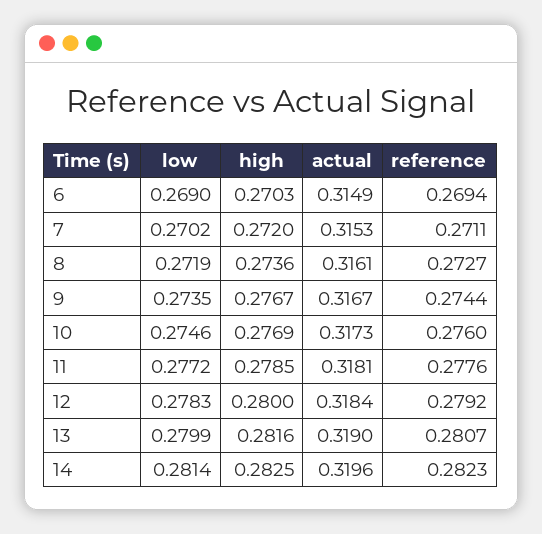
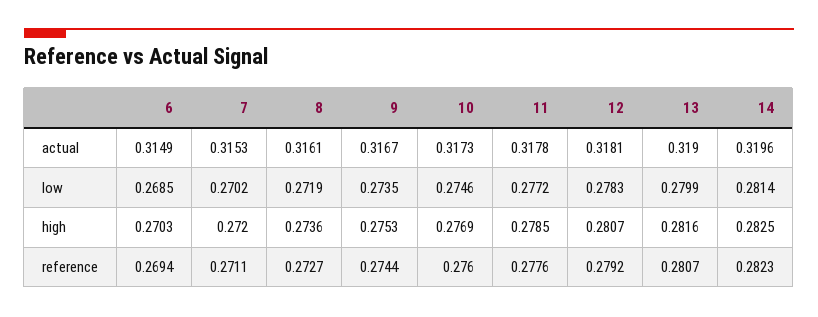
low, 6: 0.269 -> 0.2685
high, 9: 0.2767 -> 0.2753
actual, 11: 0.3181 -> 0.3178
high, 12: 0.28 -> 0.2807
actual, 12: 0.3184 -> 0.3181

